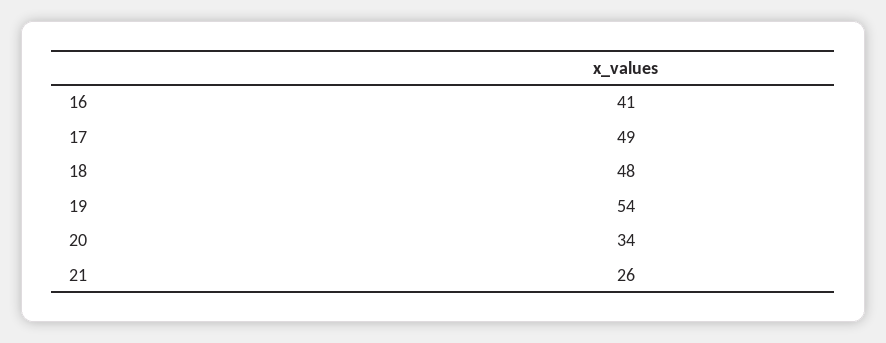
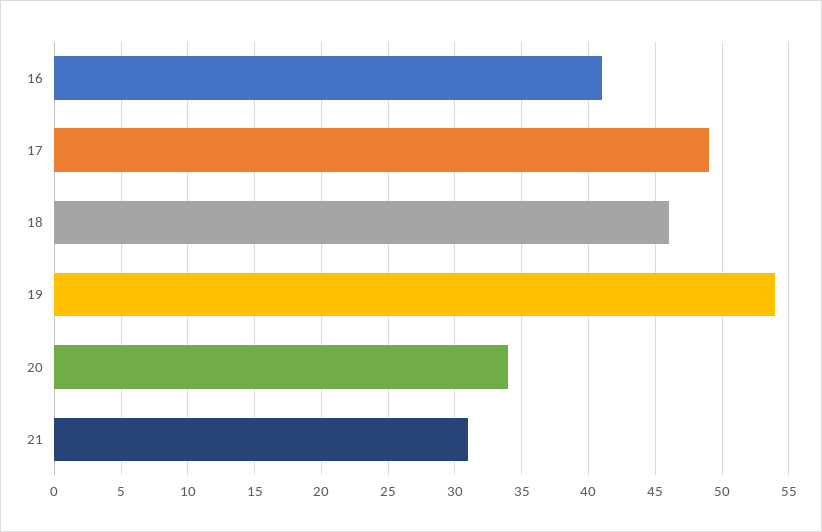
18: 48 -> 46
21: 26 -> 31

